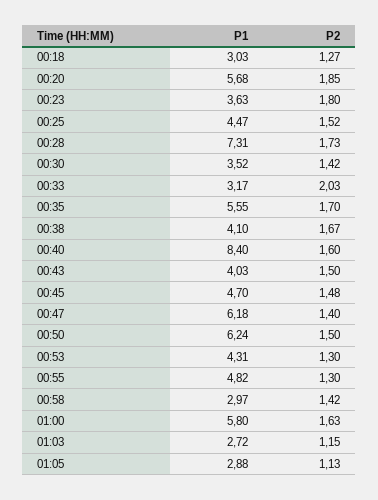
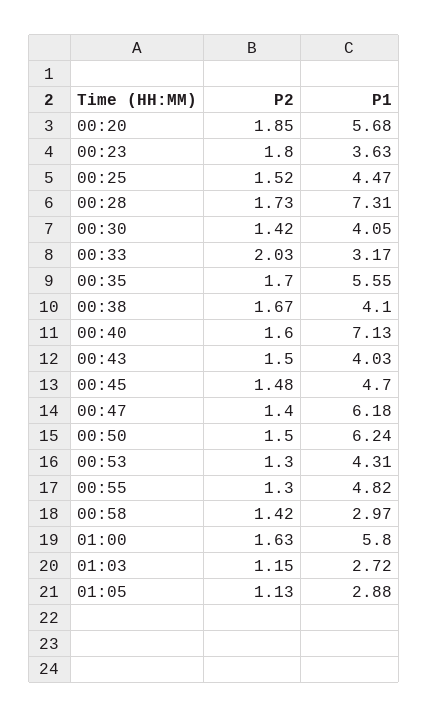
P1, 00:18: 3.03 -> none
P2, 00:18: 1.27 -> none
P1, 00:30: 3.52 -> 4.05
P1, 00:40: 8.4 -> 7.13

